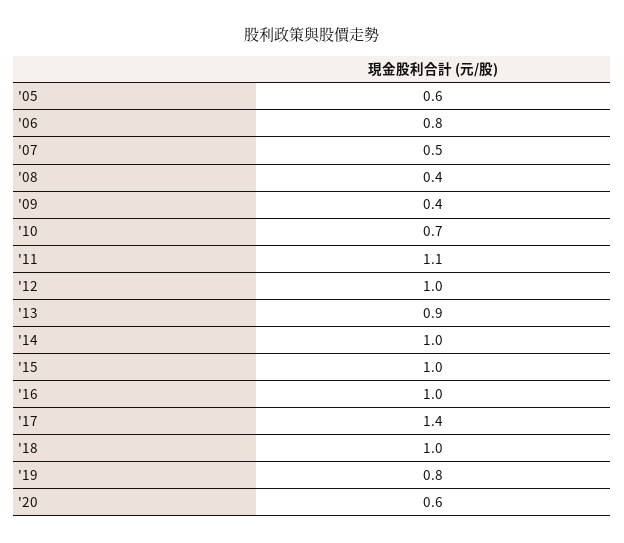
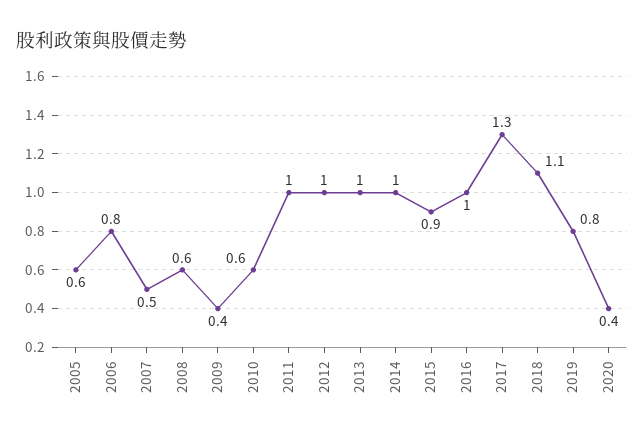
'08: 0.4 -> 0.6
'10: 0.7 -> 0.6
'11: 1.1 -> 1
'13: 0.9 -> 1
'15: 1 -> 0.9
'17: 1.4 -> 1.3
'18: 1 -> 1.1
'20: 0.6 -> 0.4

